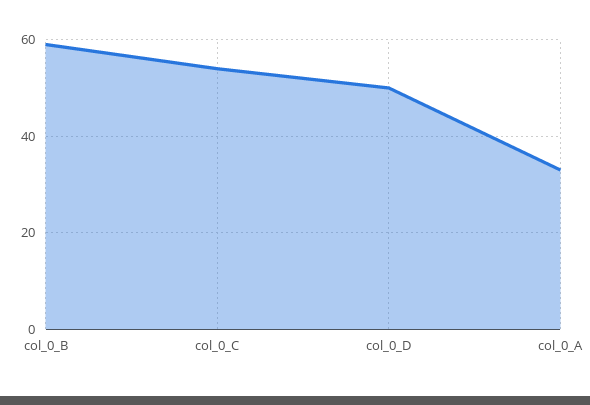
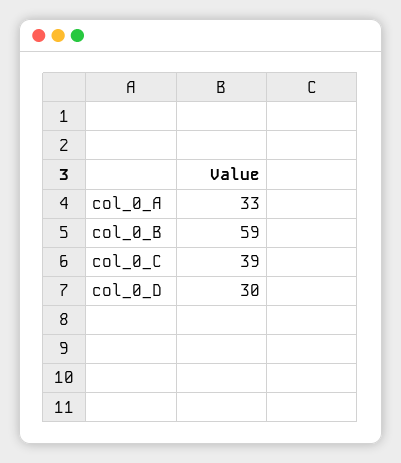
col_0_C: 55 -> 39
col_0_D: 50 -> 30

